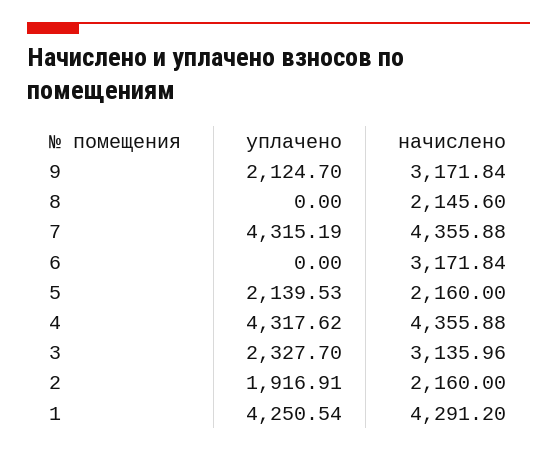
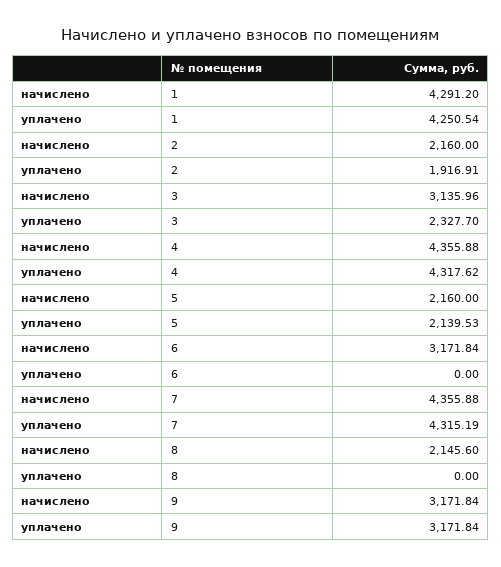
уплачено, 9: 2124.7 -> 3171.84

